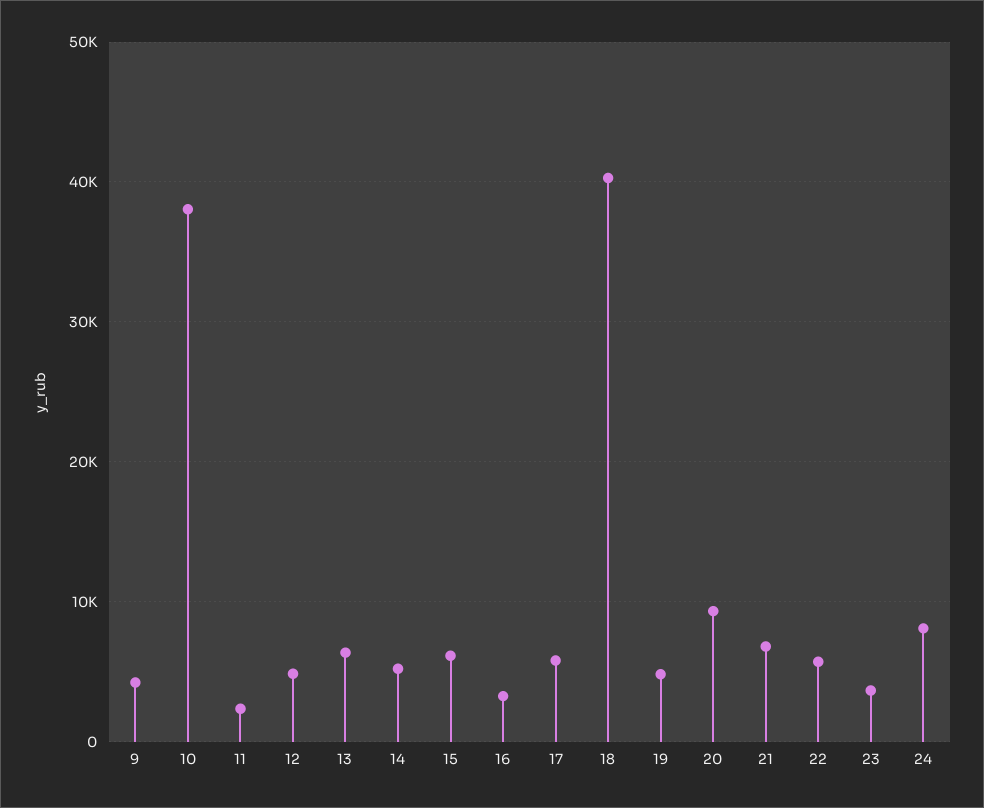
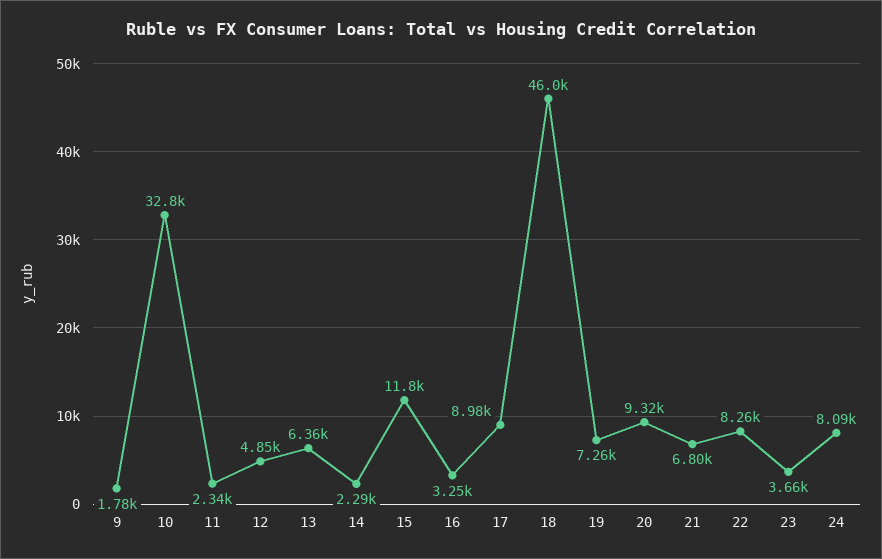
9: 4000 -> 1780
10: 38000 -> 32800
14: 5000 -> 2290
15: 6000 -> 11800
17: 6000 -> 8980
18: 40000 -> 46000
19: 5000 -> 7260
22: 6000 -> 8260

